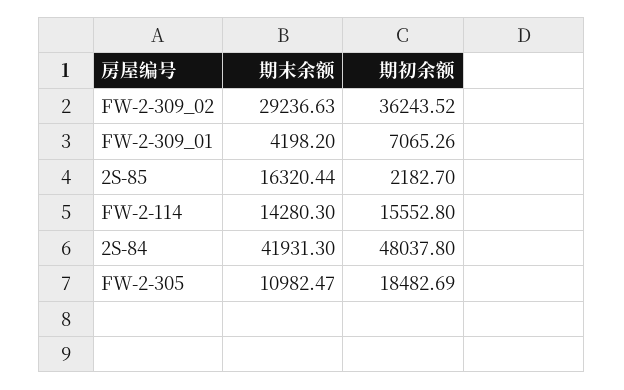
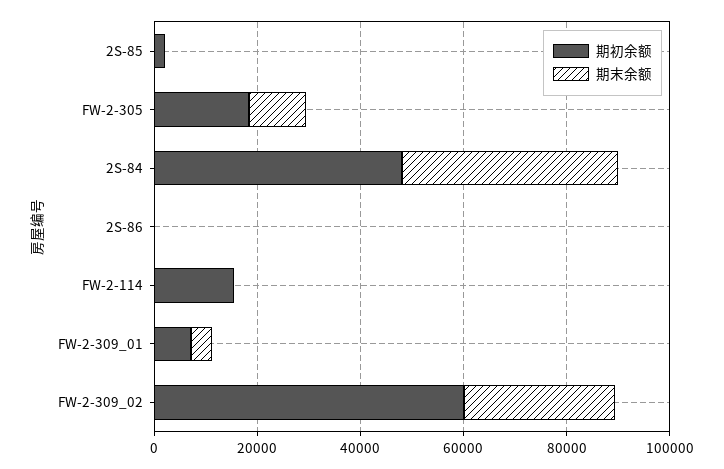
期初余额, FW-2-309_02: 36243.52 -> 60000
期末余额, 2S-85: 16320.44 -> 0
期末余额, FW-2-114: 14280.3 -> 0
期初余额, 2S-86: none -> 0
期末余额, 2S-86: none -> 0

